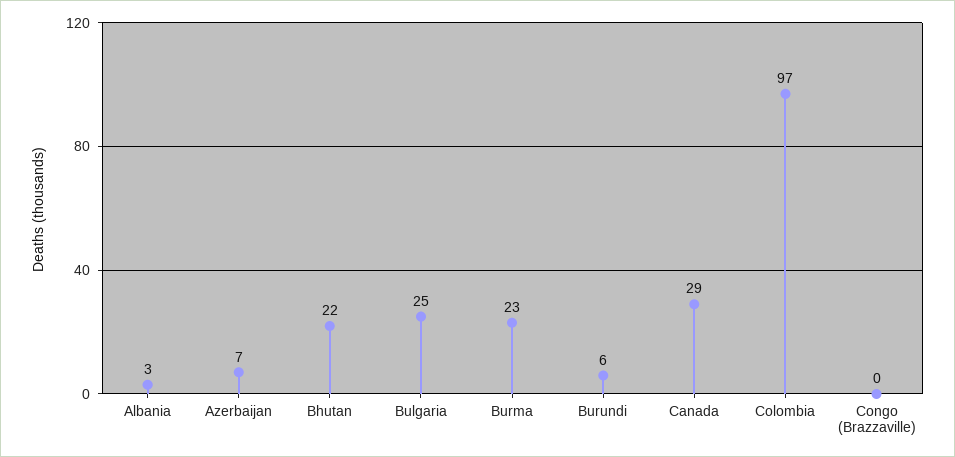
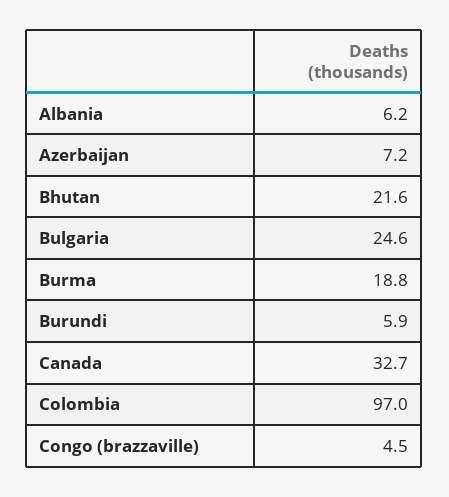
Albania: 3 -> 6.2
Burma: 23 -> 18.8
Canada: 29 -> 32.7
Congo (Brazzaville): 0 -> 4.5

